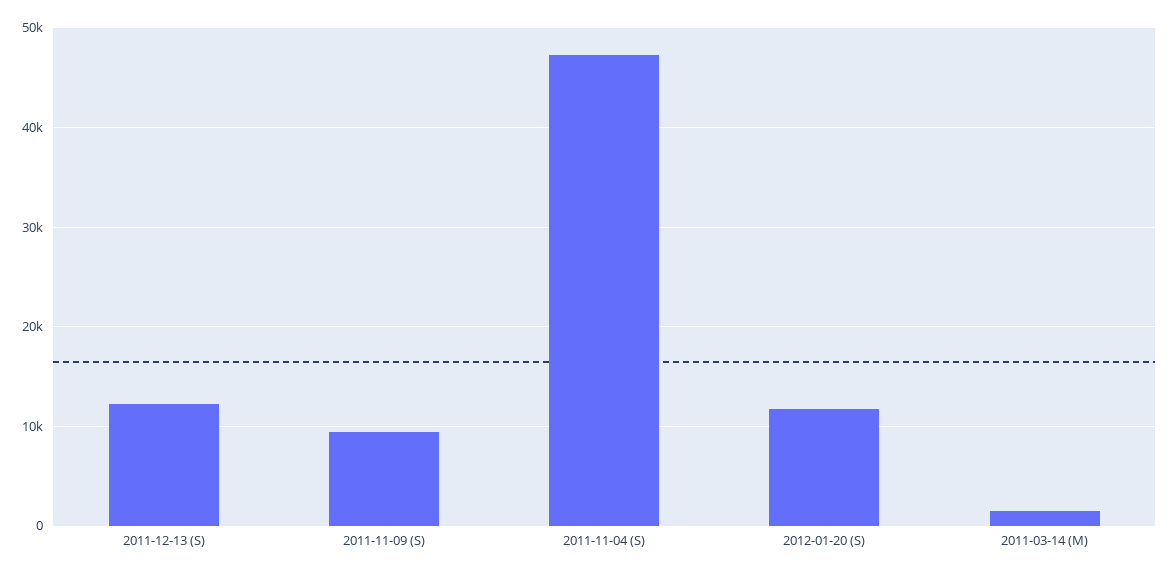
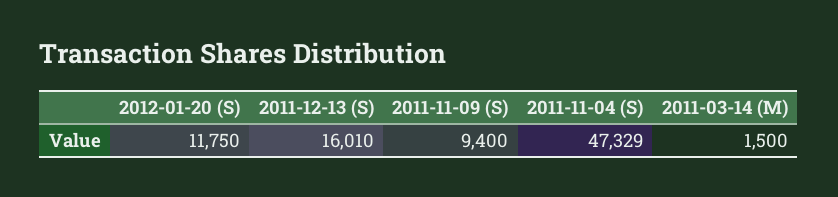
2011-12-13 (S): 12000 -> 16010

